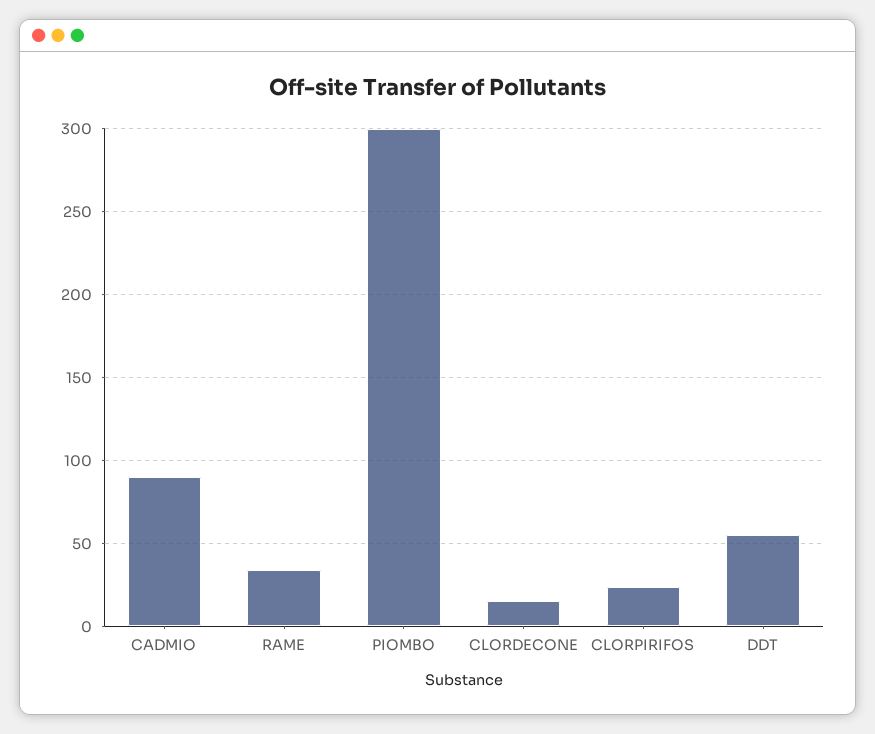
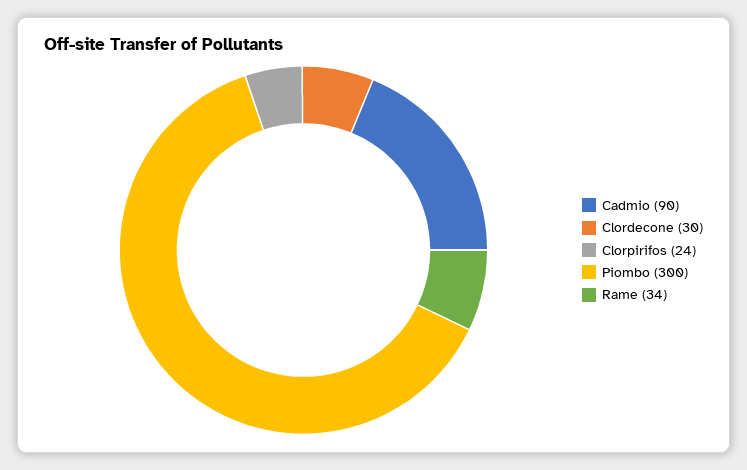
CLORDECONE: 15 -> 30
DDT: 55 -> none

